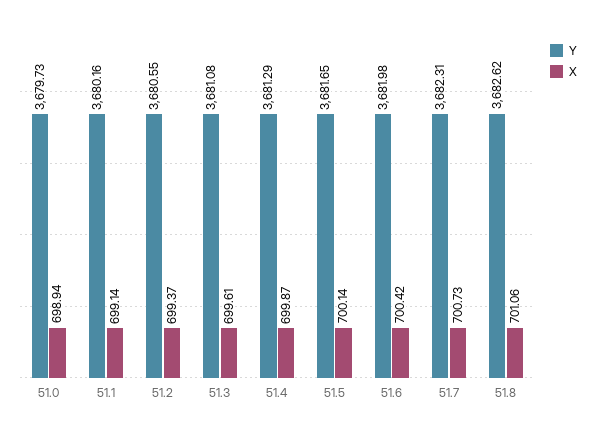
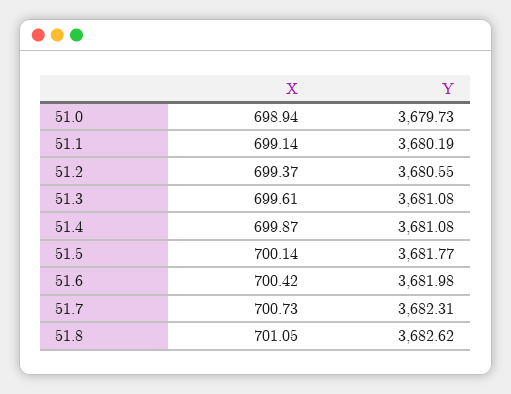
Y, 51.1: 3680.16 -> 3680.19
Y, 51.4: 3681.29 -> 3681.08
Y, 51.5: 3681.65 -> 3681.77
X, 51.8: 701.06 -> 701.05

